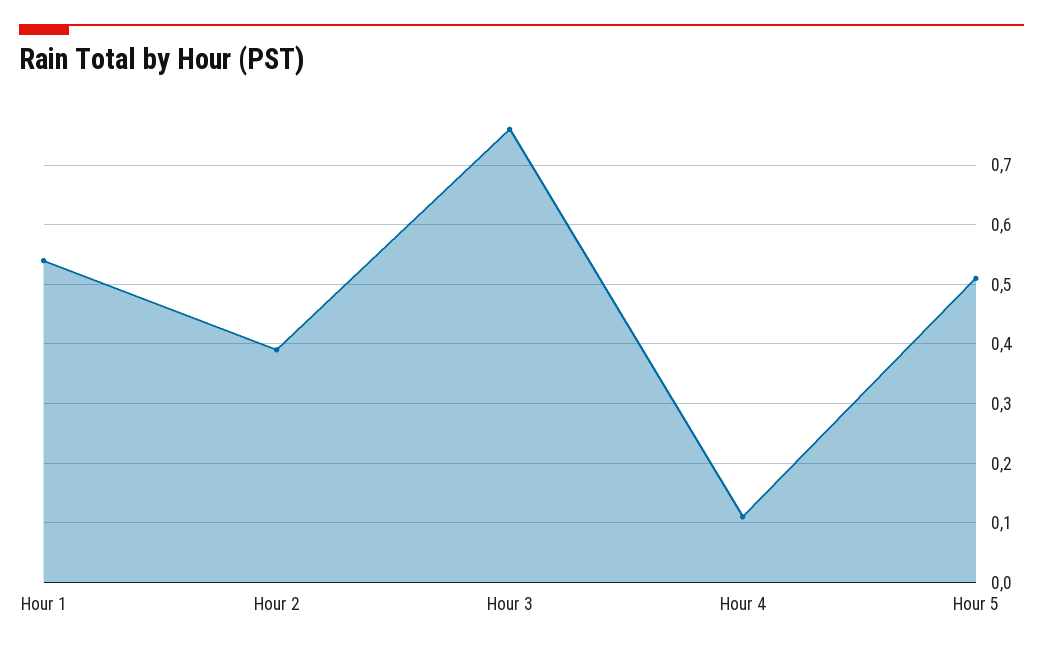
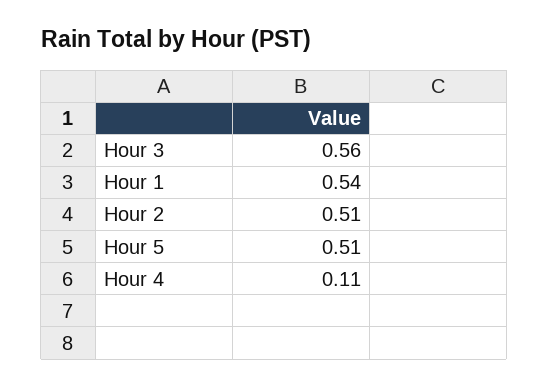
Hour 2: 0.4 -> 0.51
Hour 3: 0.75 -> 0.56

